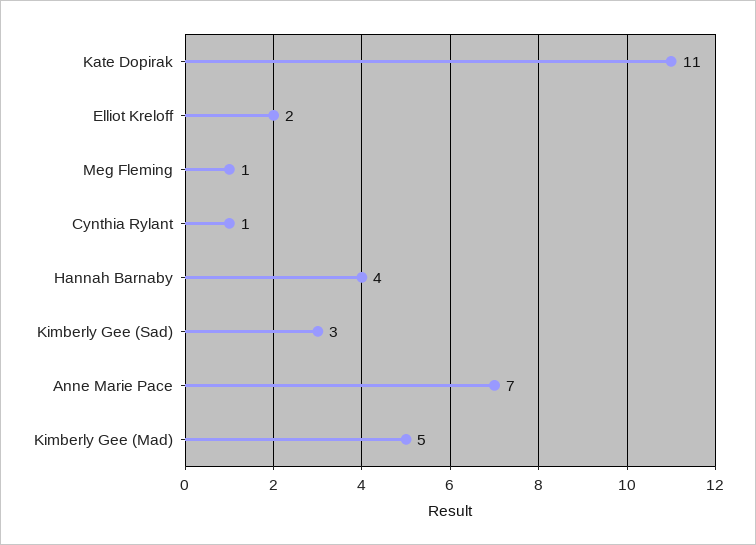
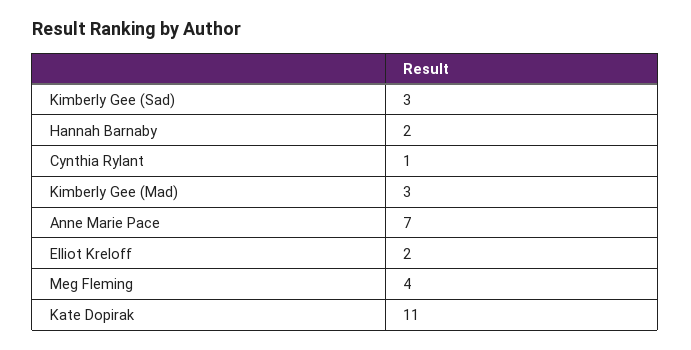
Meg Fleming: 1 -> 4
Hannah Barnaby: 4 -> 2
Kimberly Gee (Mad): 5 -> 3

